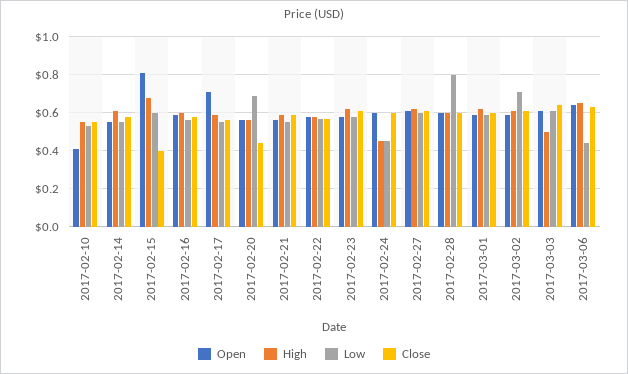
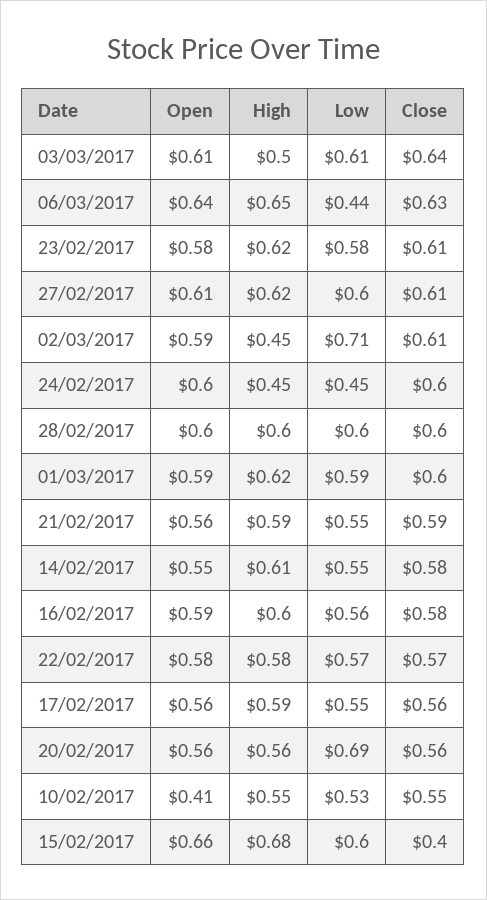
Open, 2017-02-15: 0.8 -> 0.66
Open, 2017-02-17: 0.7 -> 0.56
Close, 2017-02-20: 0.45 -> 0.56
Low, 2017-02-28: 0.8 -> 0.6
High, 2017-03-02: 0.6 -> 0.45

